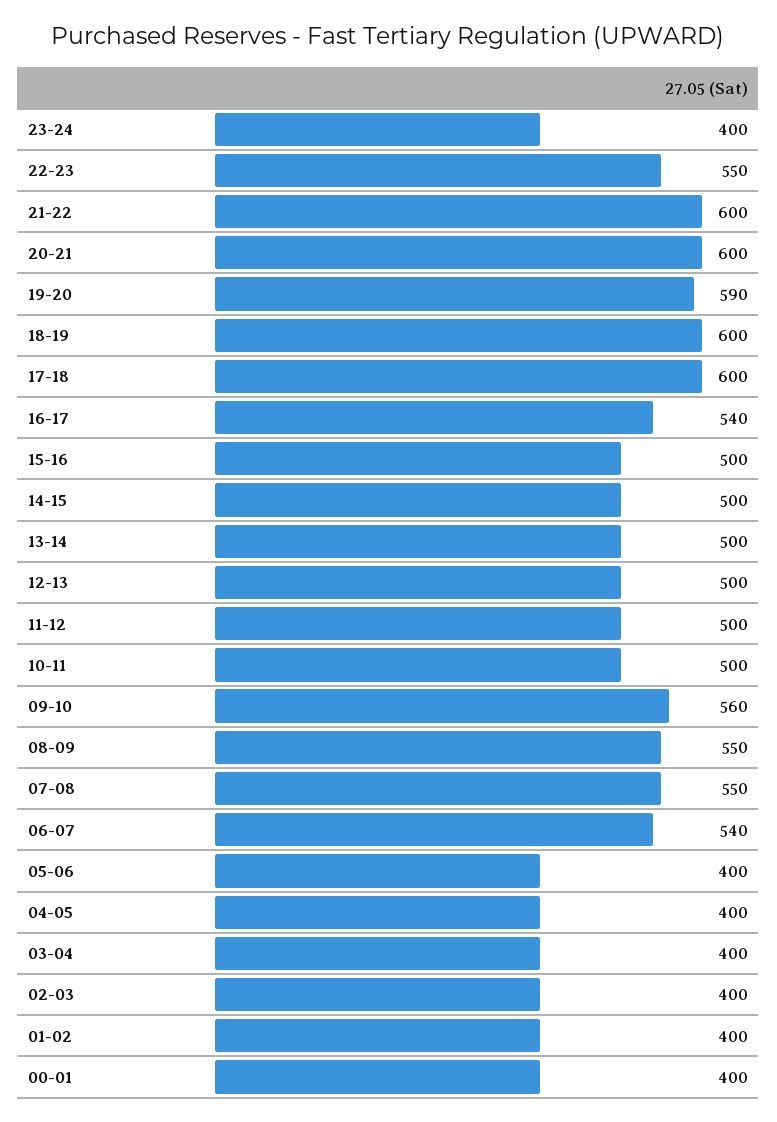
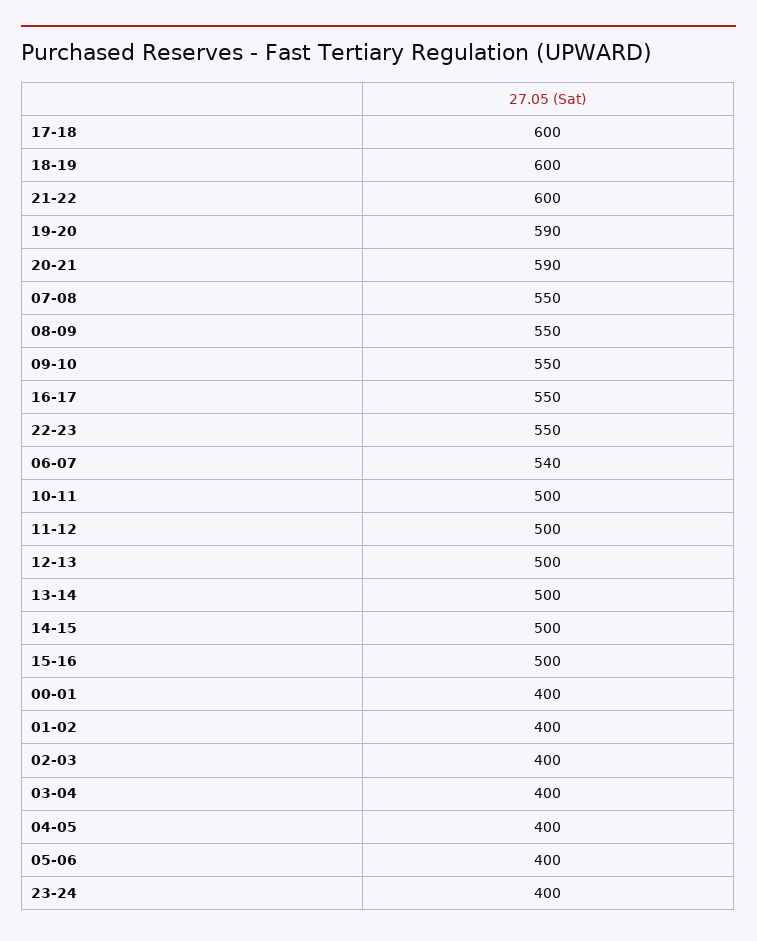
20-21: 600 -> 590
16-17: 540 -> 550
09-10: 560 -> 550

